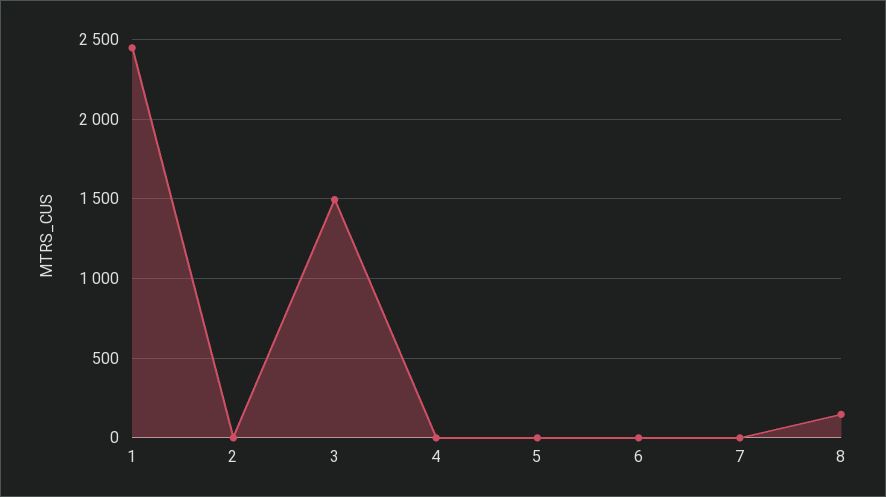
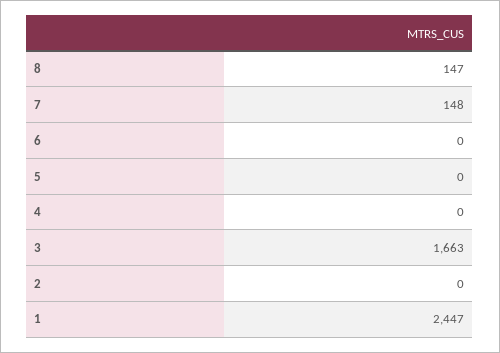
3: 1500 -> 1663
7: 0 -> 148

